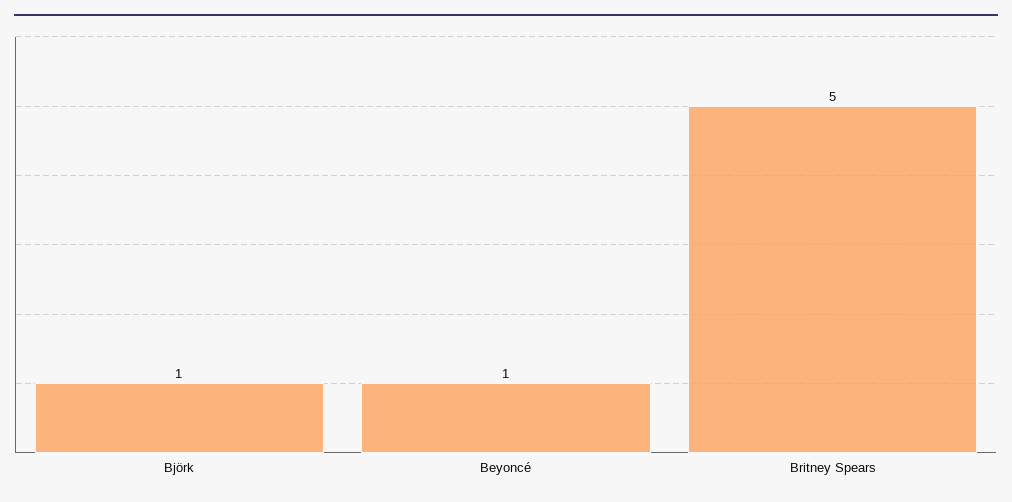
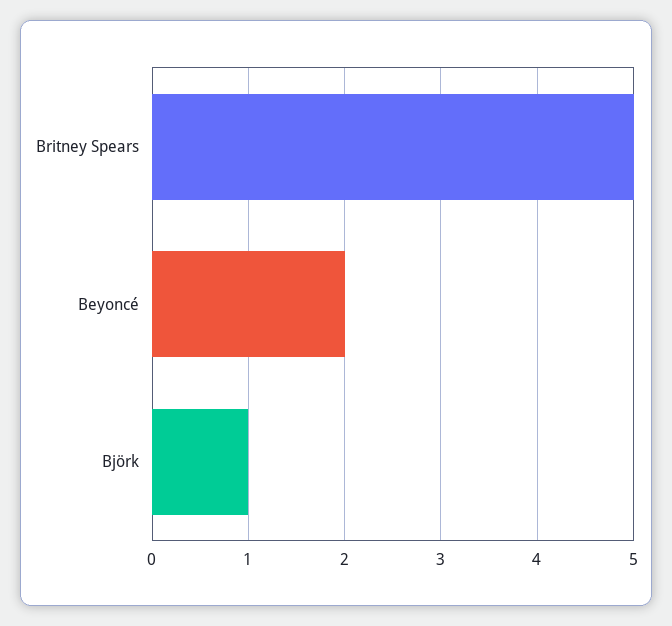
Beyoncé: 1 -> 2

